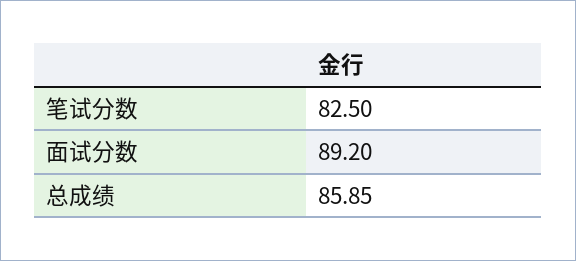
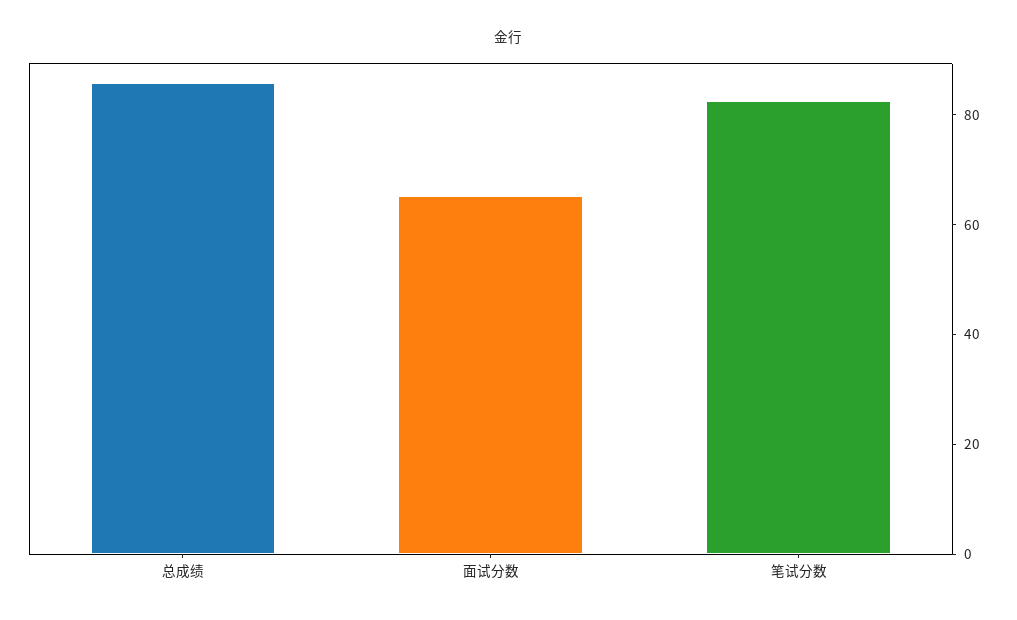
面试分数: 89.2 -> 65

